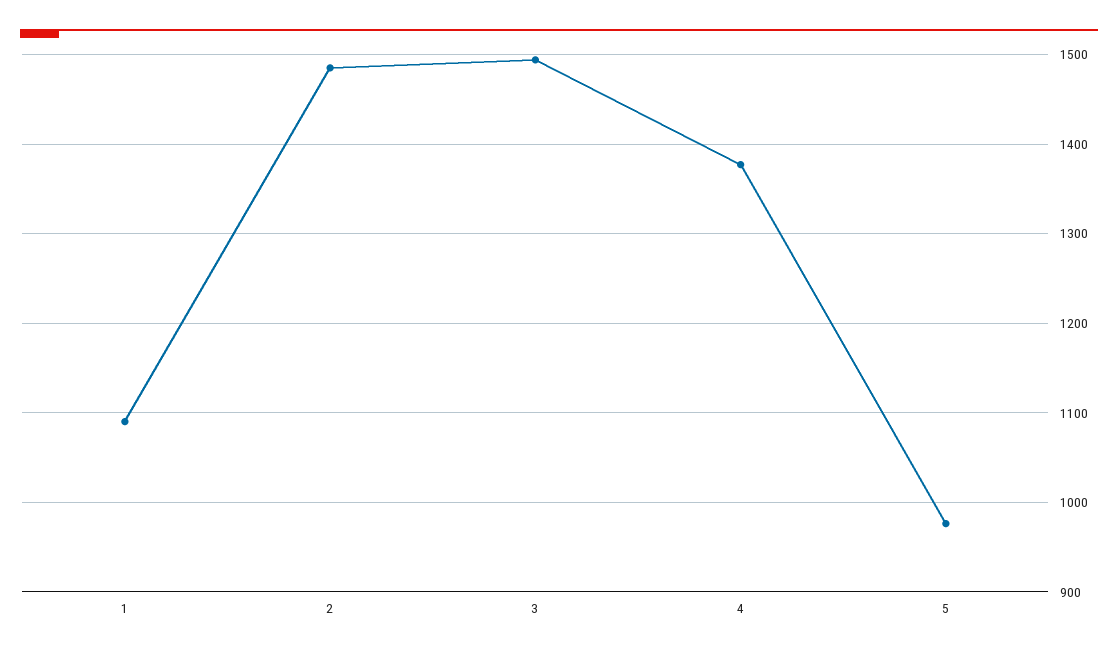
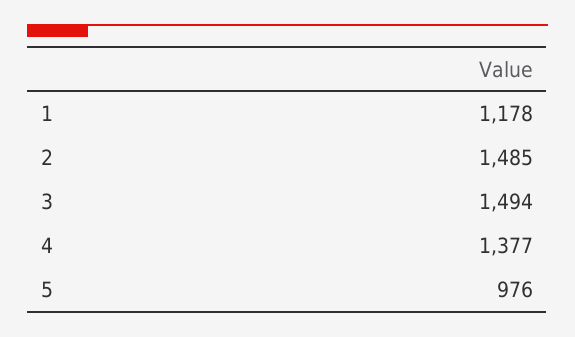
1: 1090 -> 1178

